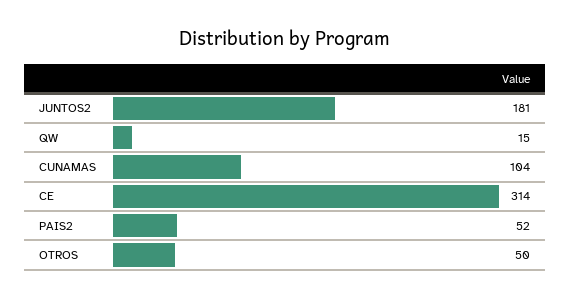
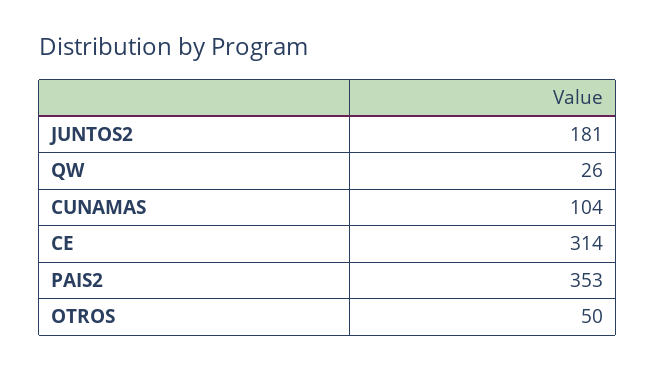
QW: 15 -> 26
PAIS2: 52 -> 353

